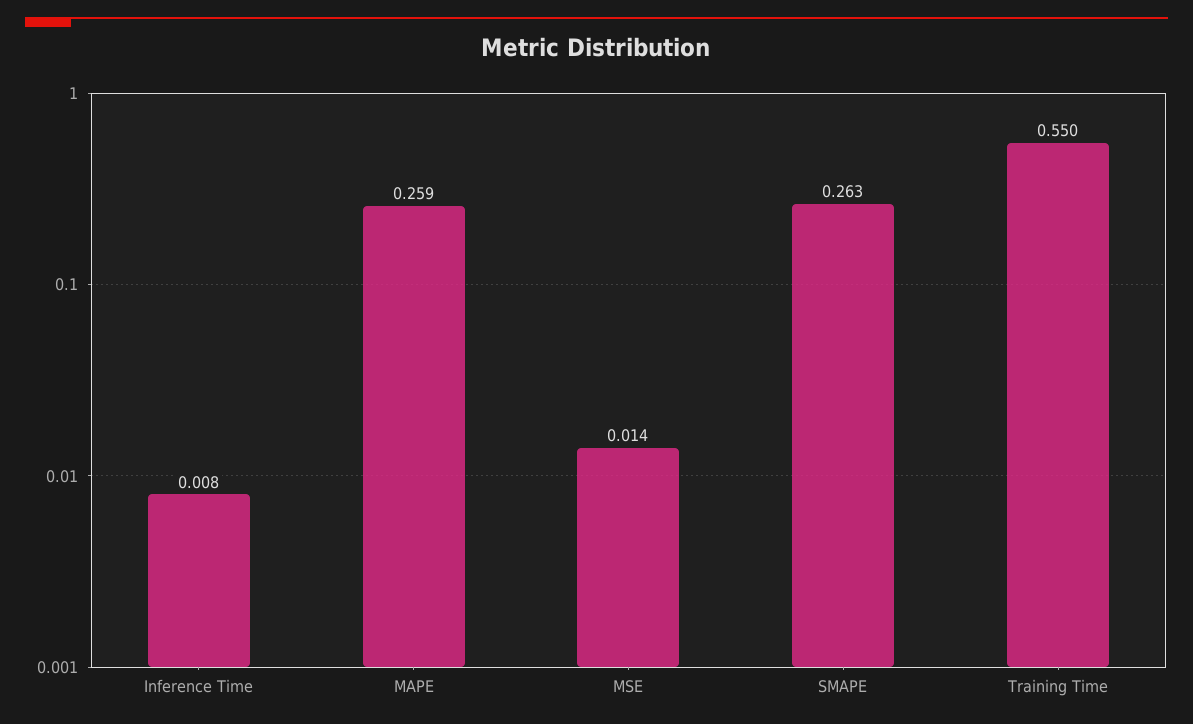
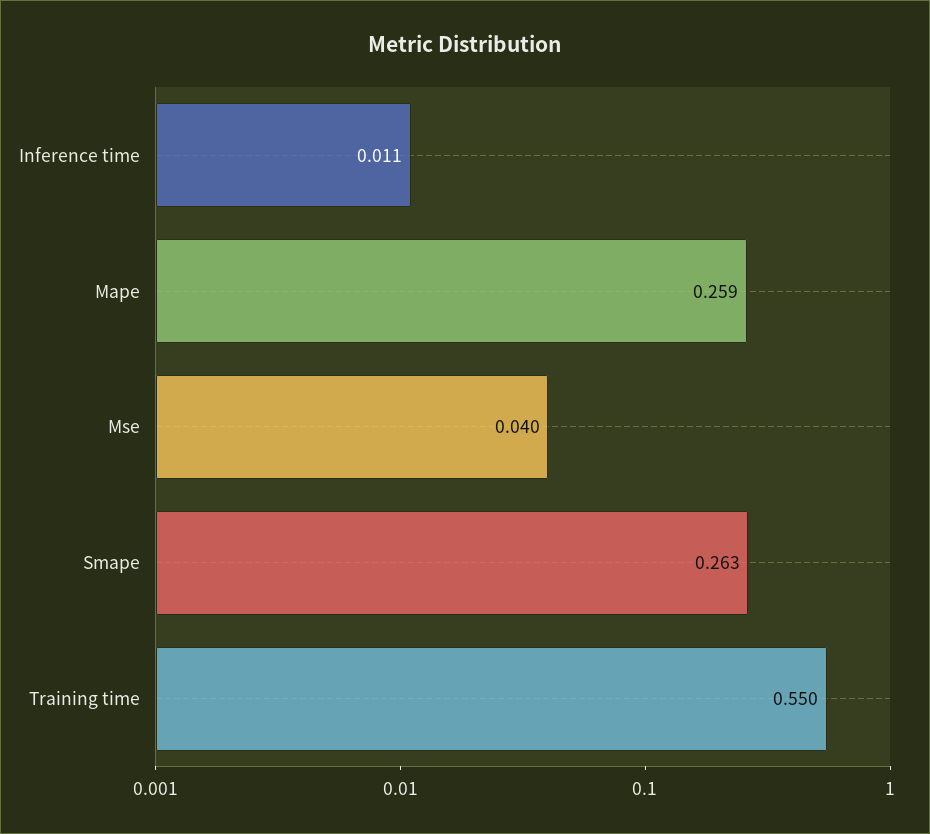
Inference Time: 0.008 -> 0.011
MSE: 0.014 -> 0.04

